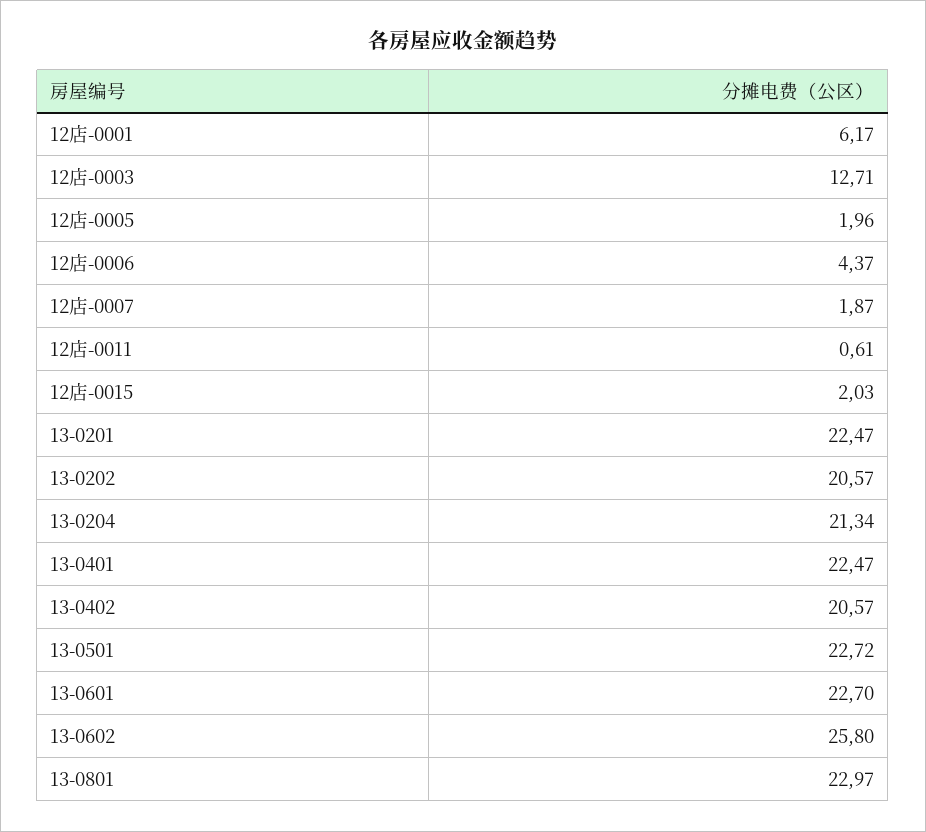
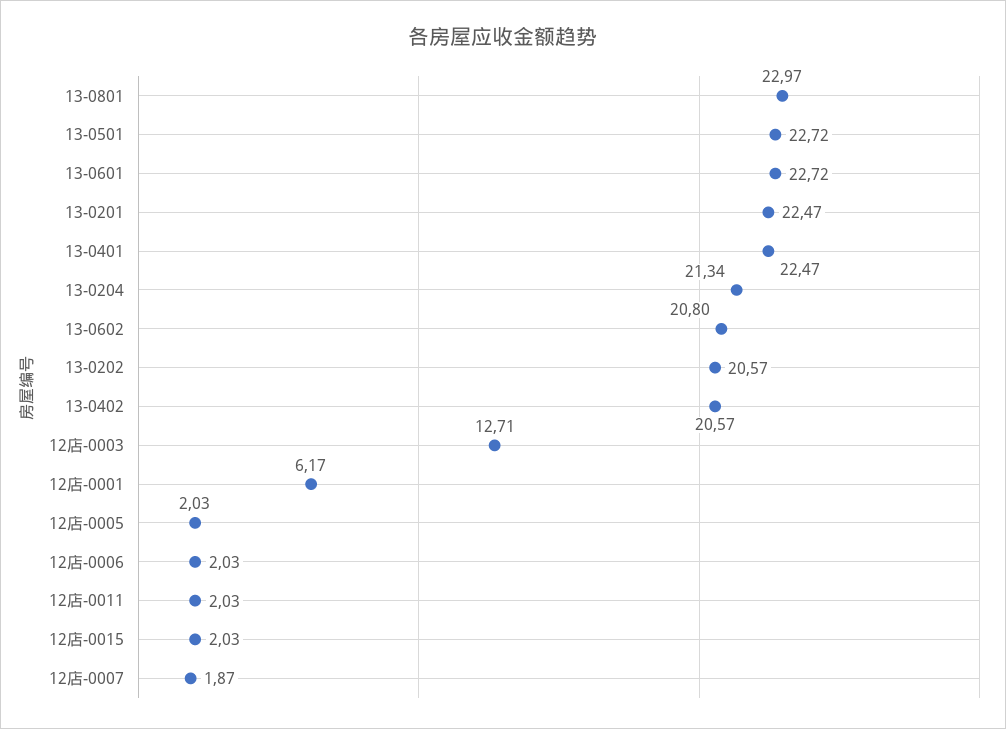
12店-0005: 1.96 -> 2.03
12店-0006: 4.37 -> 2.03
12店-0011: 0.61 -> 2.03
13-0601: 22.7 -> 22.72
13-0602: 25.8 -> 20.8

